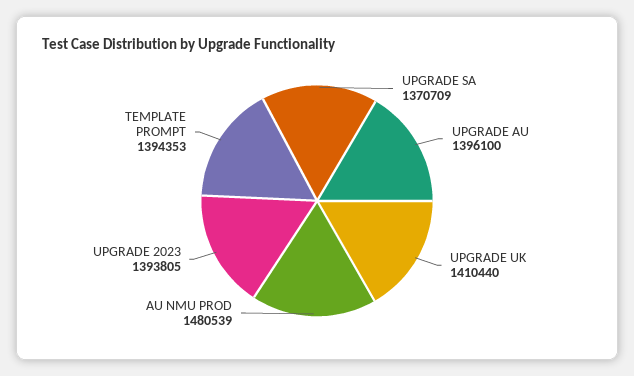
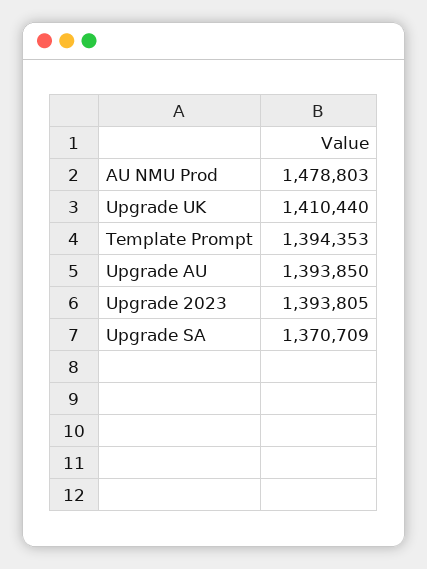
UPGRADE AU: 1396100 -> 1393850
AU NMU PROD: 1480539 -> 1478803

